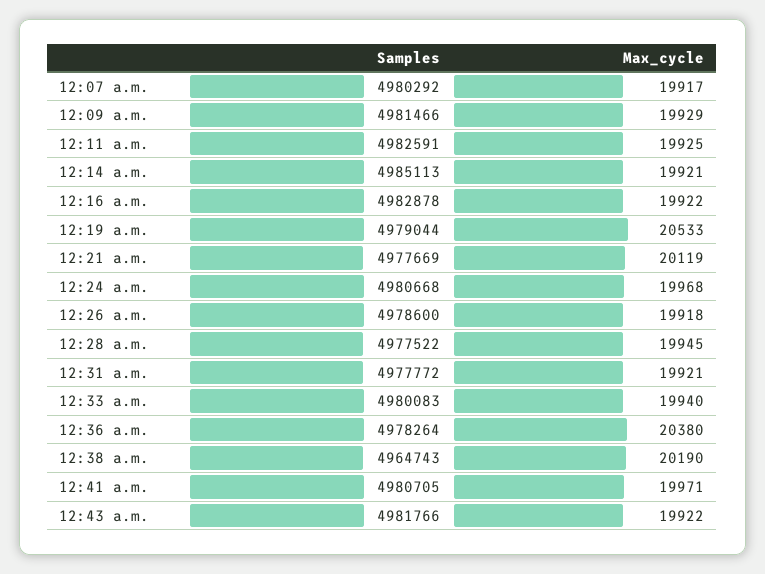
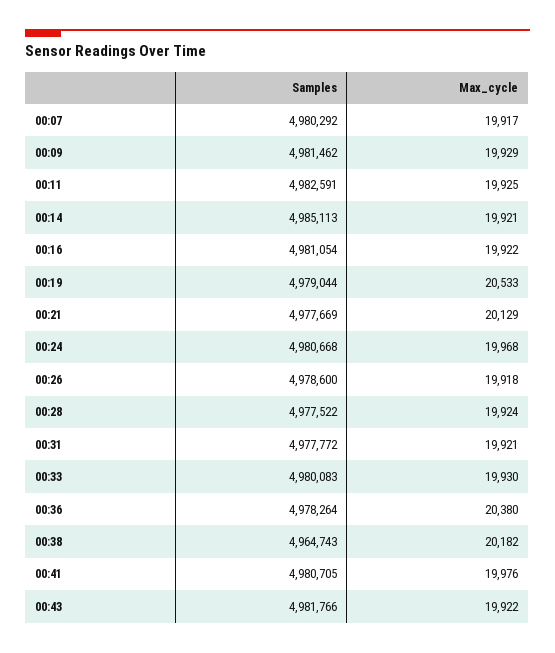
Samples, 12:09 a.m.: 4981466 -> 4981462
Samples, 12:16 a.m.: 4982878 -> 4981054
Max_cycle, 12:21 a.m.: 20119 -> 20129
Max_cycle, 12:28 a.m.: 19945 -> 19924
Max_cycle, 12:33 a.m.: 19940 -> 19930
Max_cycle, 12:38 a.m.: 20190 -> 20182
Max_cycle, 12:41 a.m.: 19971 -> 19976

